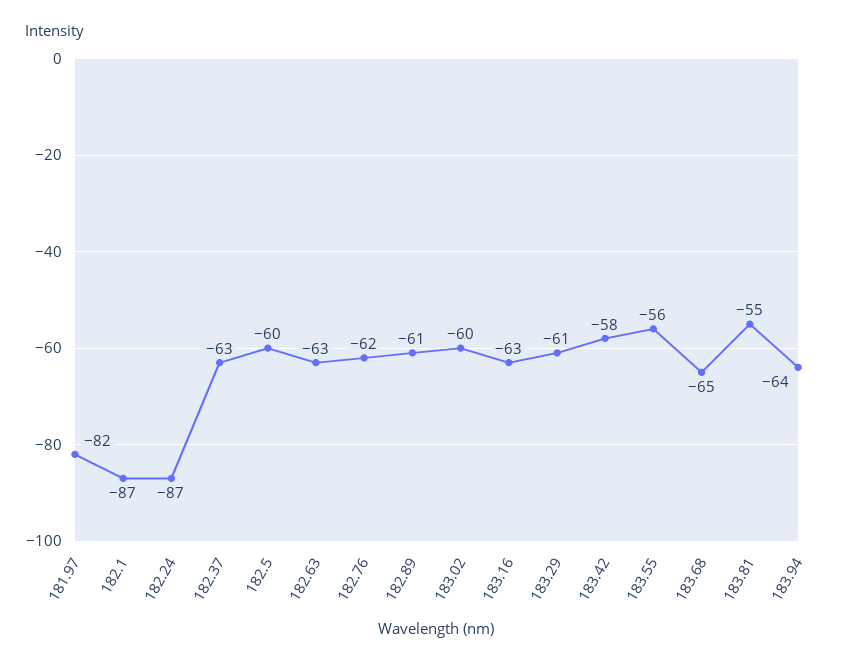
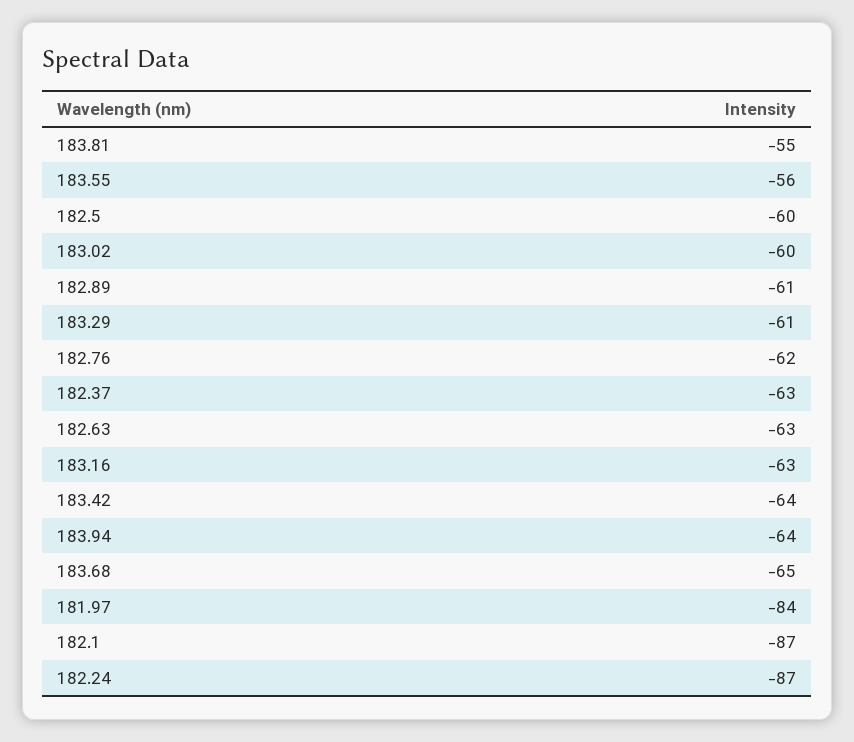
181.97: -82 -> -84
183.42: -58 -> -64

